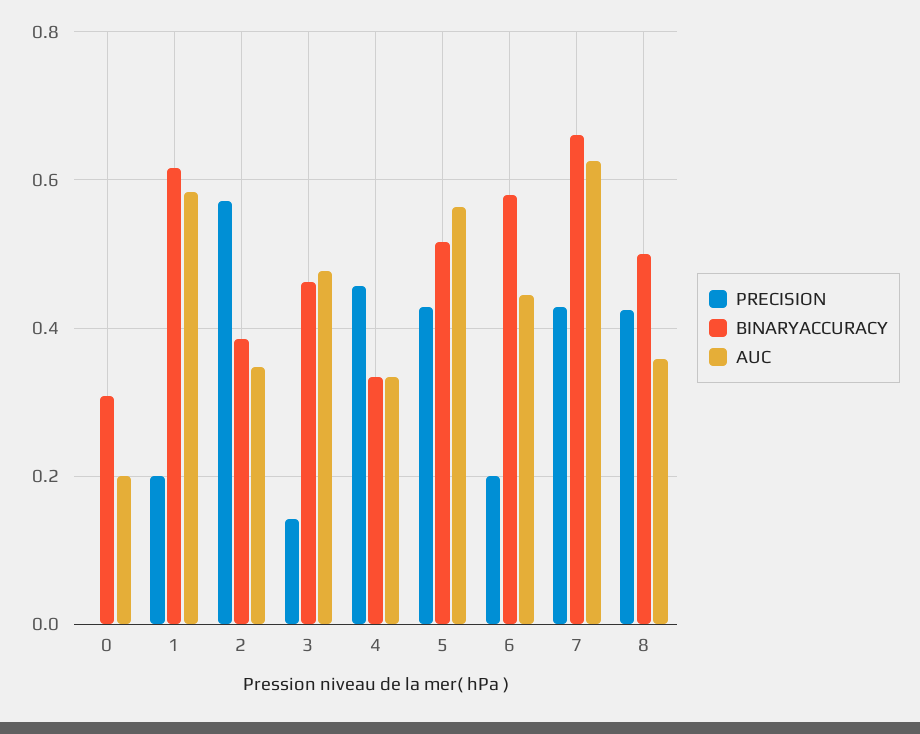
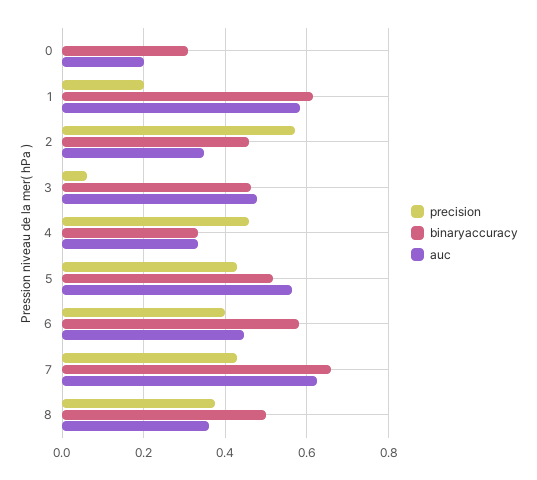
BINARYACCURACY, 2: 0.38 -> 0.46
PRECISION, 3: 0.14 -> 0.06
PRECISION, 6: 0.2 -> 0.4
PRECISION, 8: 0.42 -> 0.38

